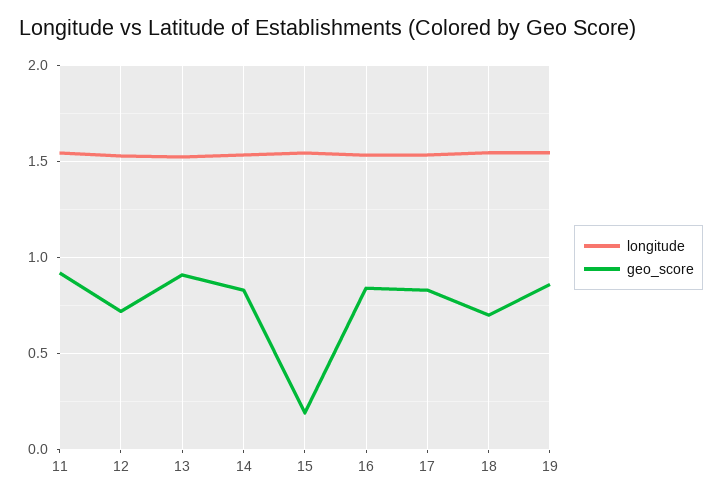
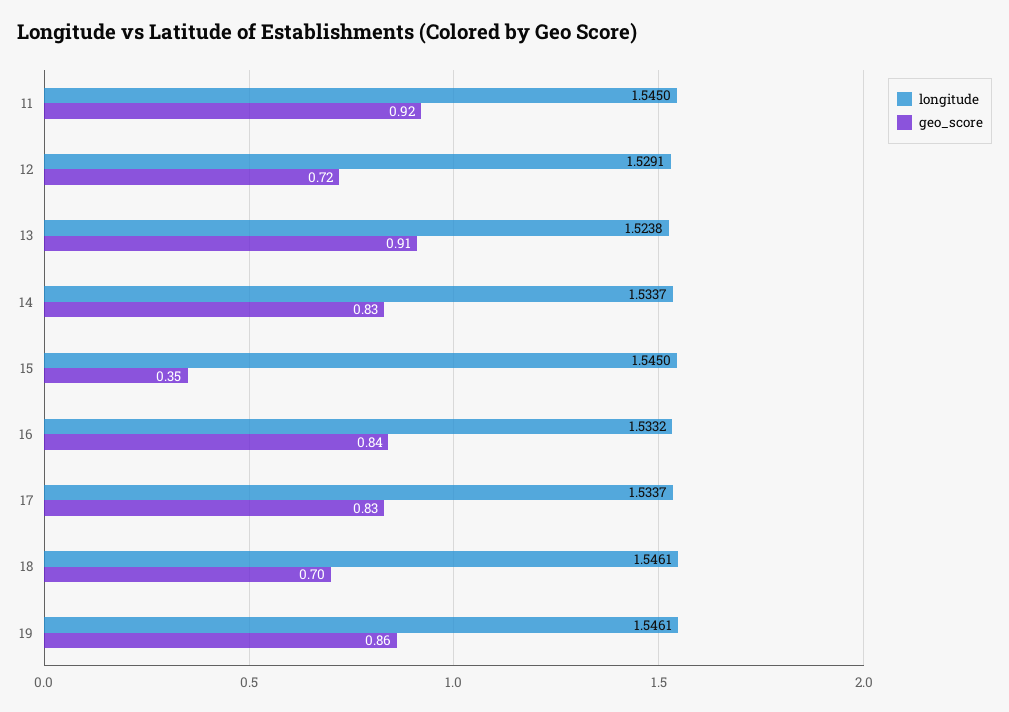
geo_score, 15: 0.2 -> 0.35

